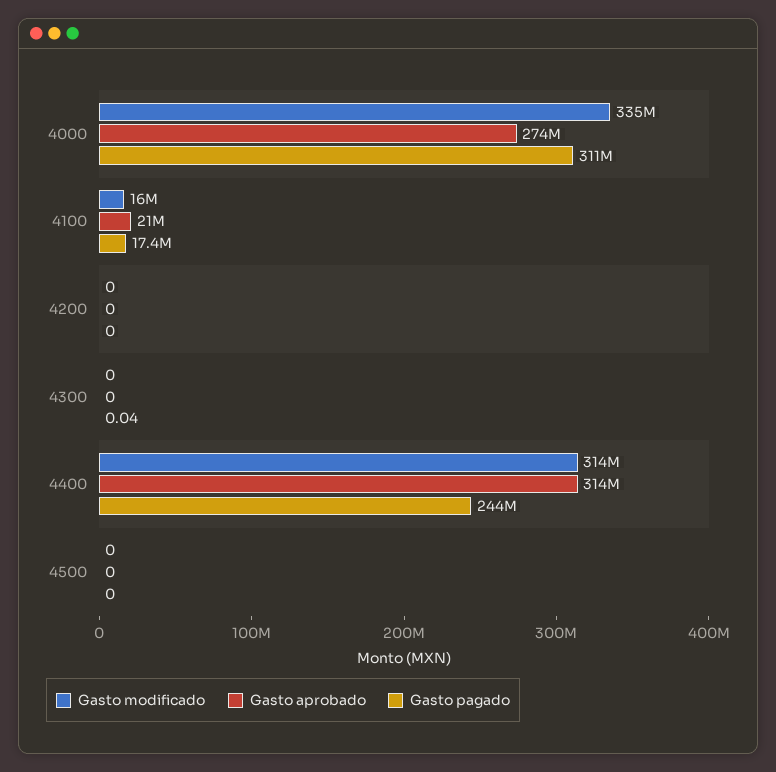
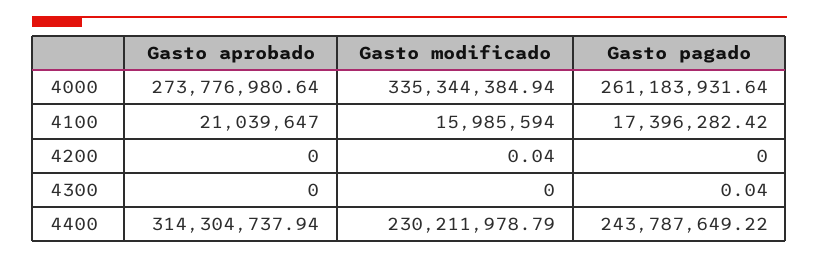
Gasto pagado, 4000: 311000000 -> 261183931.64
Gasto modificado, 4200: 0 -> 0.04
Gasto modificado, 4400: 314000000 -> 230211978.79
Gasto modificado, 4500: 0 -> none
Gasto aprobado, 4500: 0 -> none
Gasto pagado, 4500: 0 -> none

